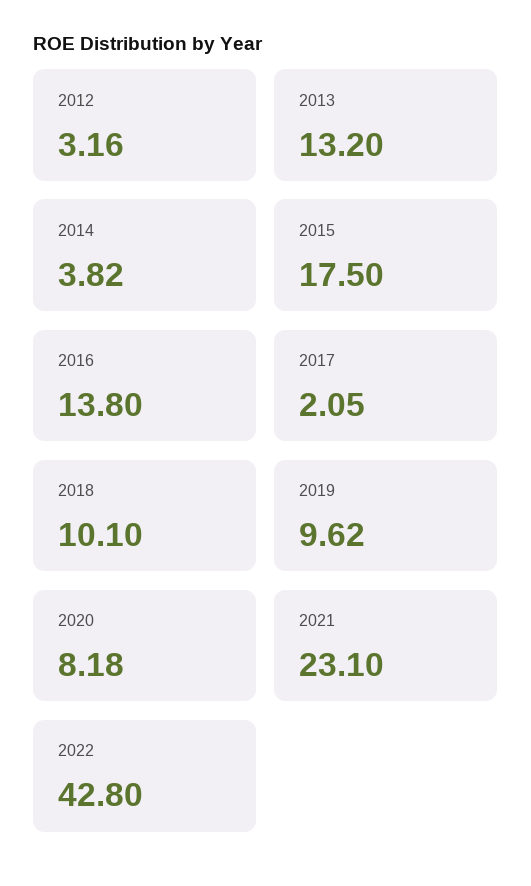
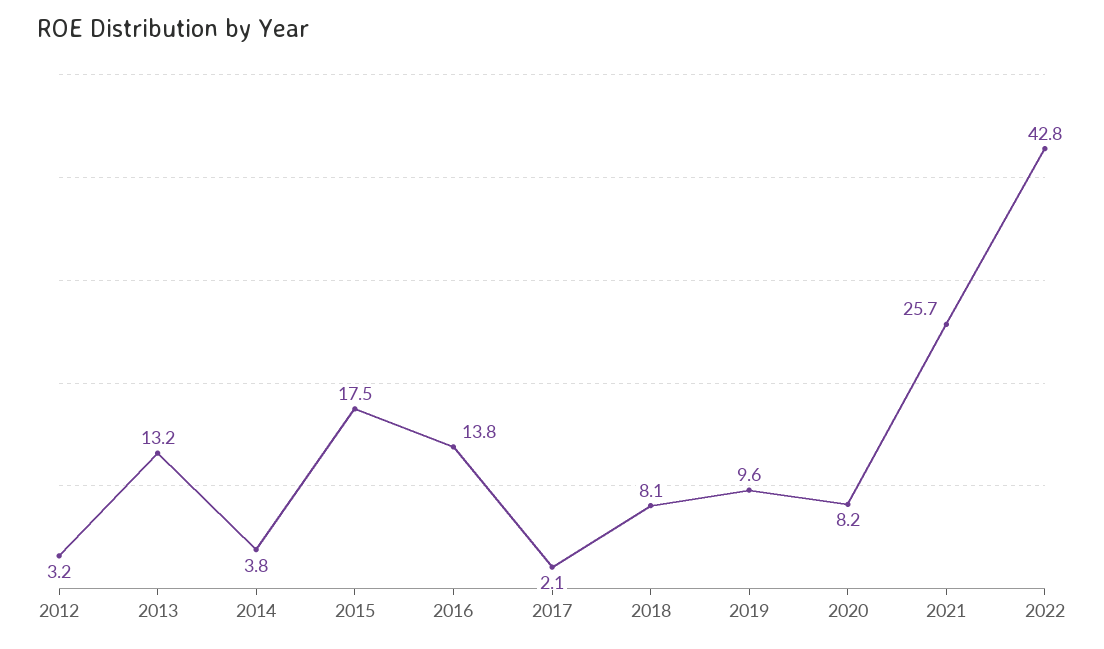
2018: 10.1 -> 8.1
2021: 23.1 -> 25.7

